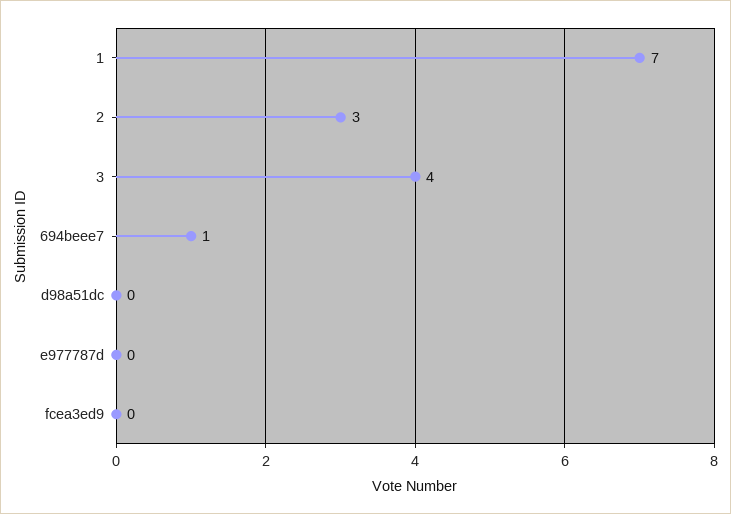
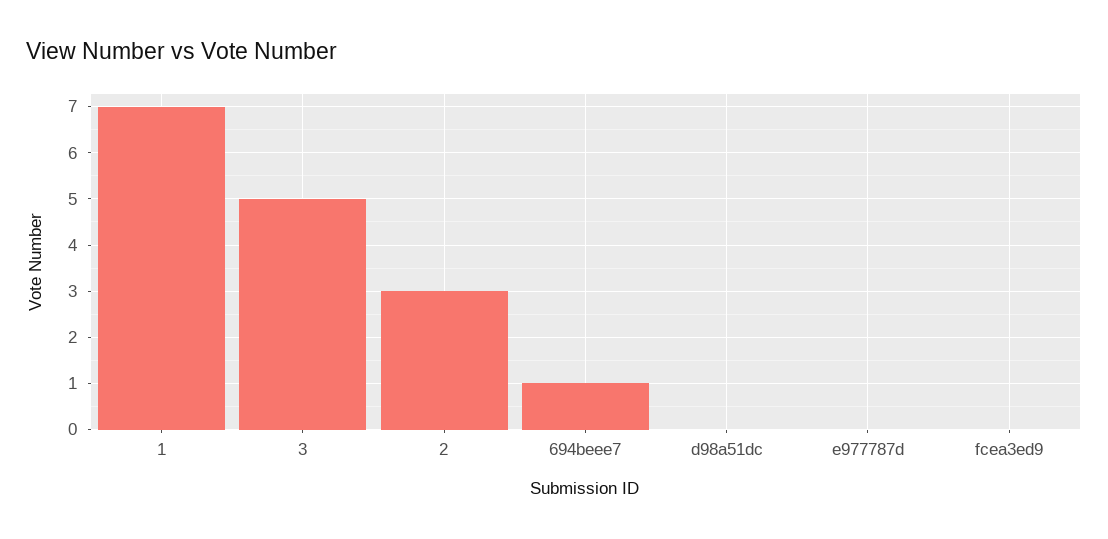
3: 4 -> 5

